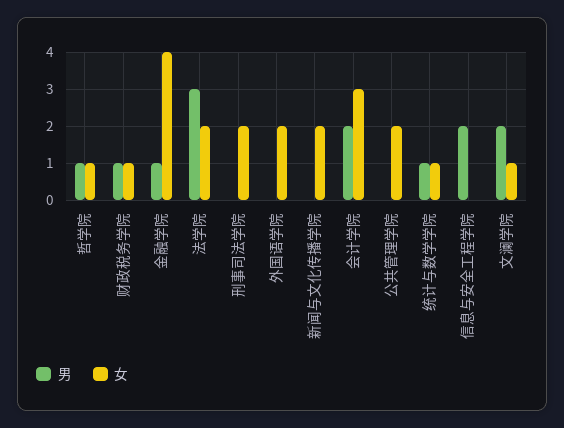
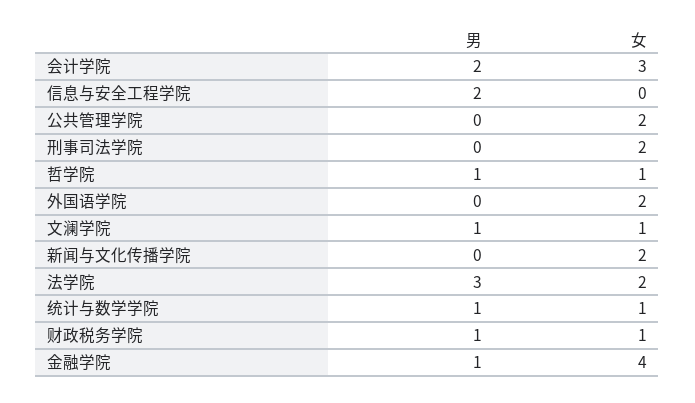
男, 文澜学院: 2 -> 1

